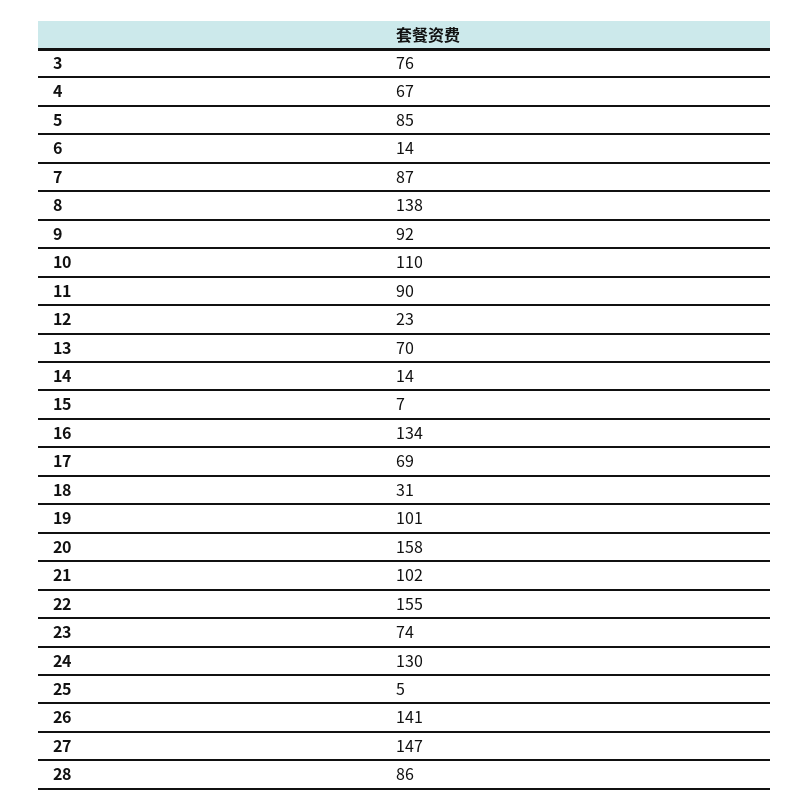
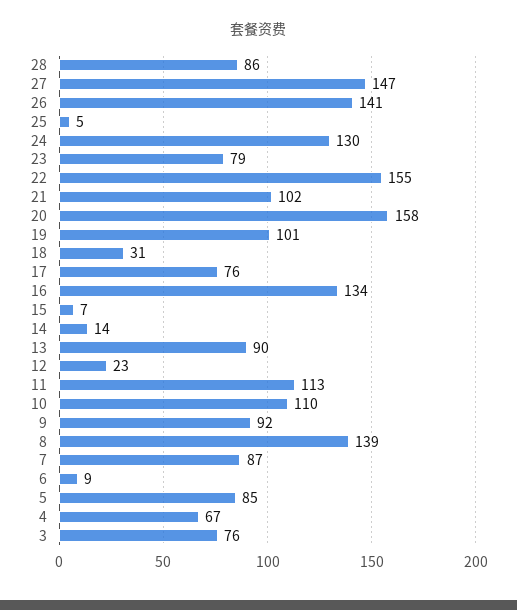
6: 14 -> 9
8: 138 -> 139
11: 90 -> 113
13: 70 -> 90
17: 69 -> 76
23: 74 -> 79

